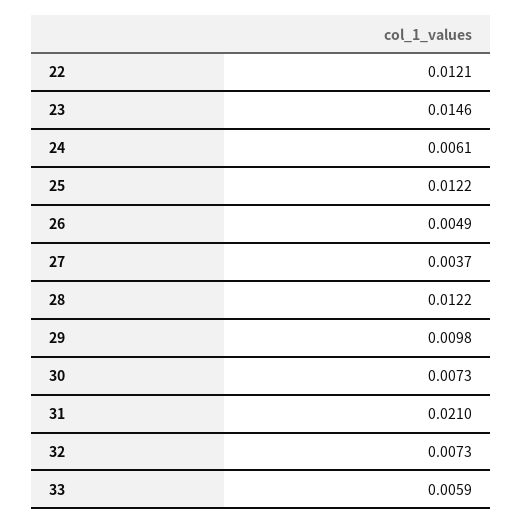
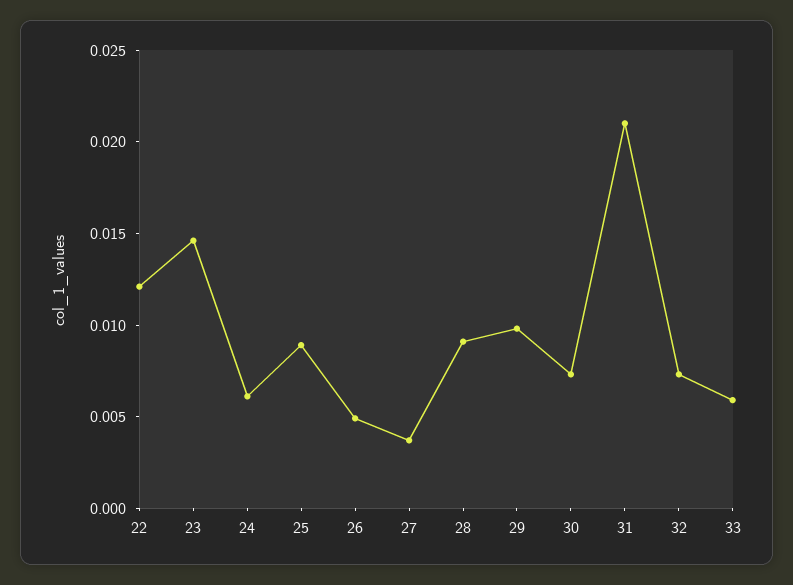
25: 0.0122 -> 0.009
28: 0.0122 -> 0.009

